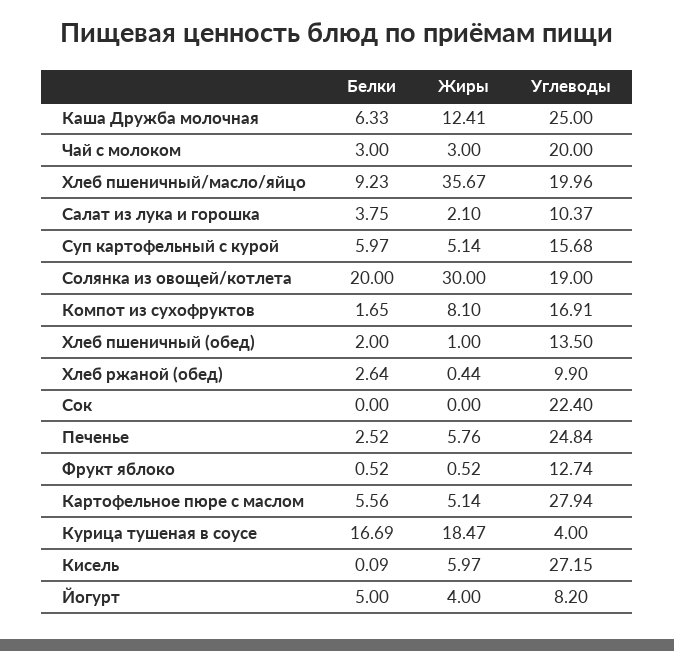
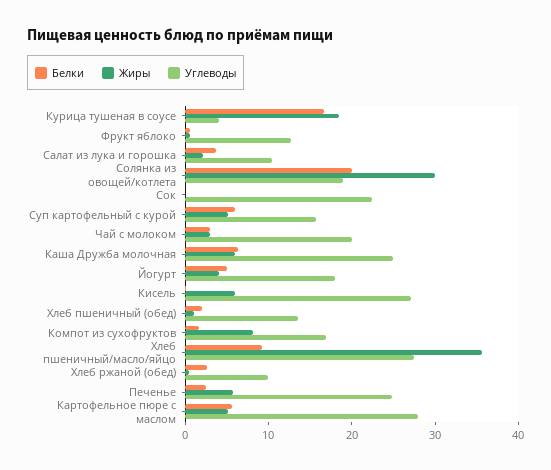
Жиры, Каша Дружба молочная: 12.41 -> 6
Углеводы, Хлеб пшеничный/масло/яйцо: 19.96 -> 28
Углеводы, Йогурт: 8.2 -> 18

